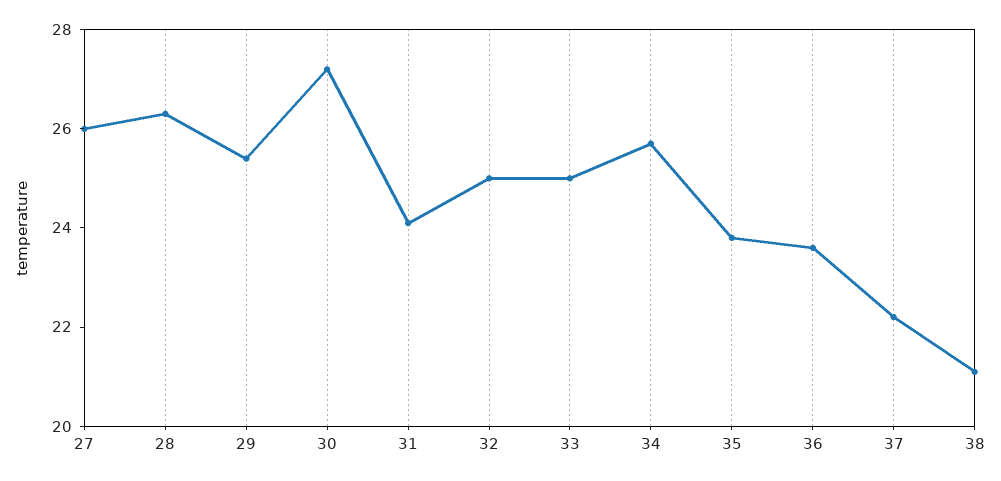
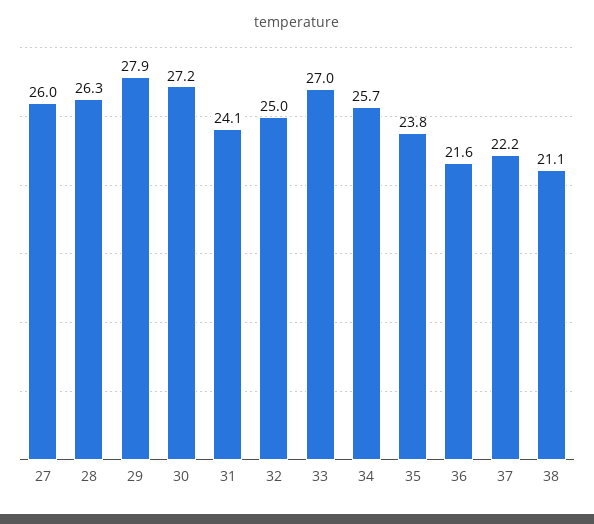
29: 25.5 -> 27.9
33: 25 -> 27
36: 23.5 -> 21.6

